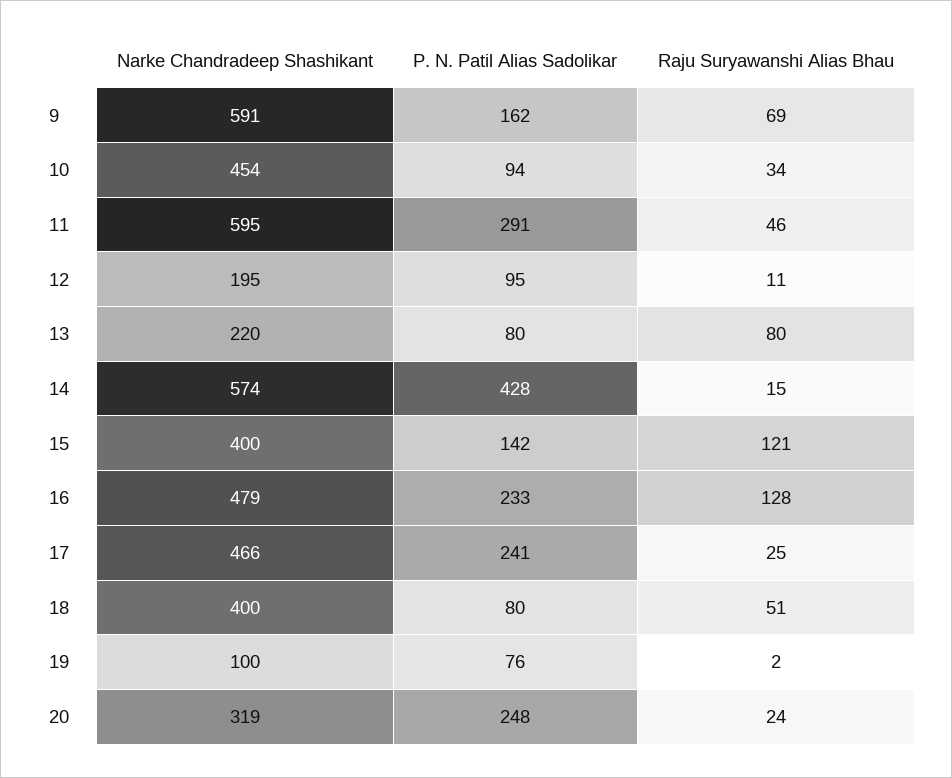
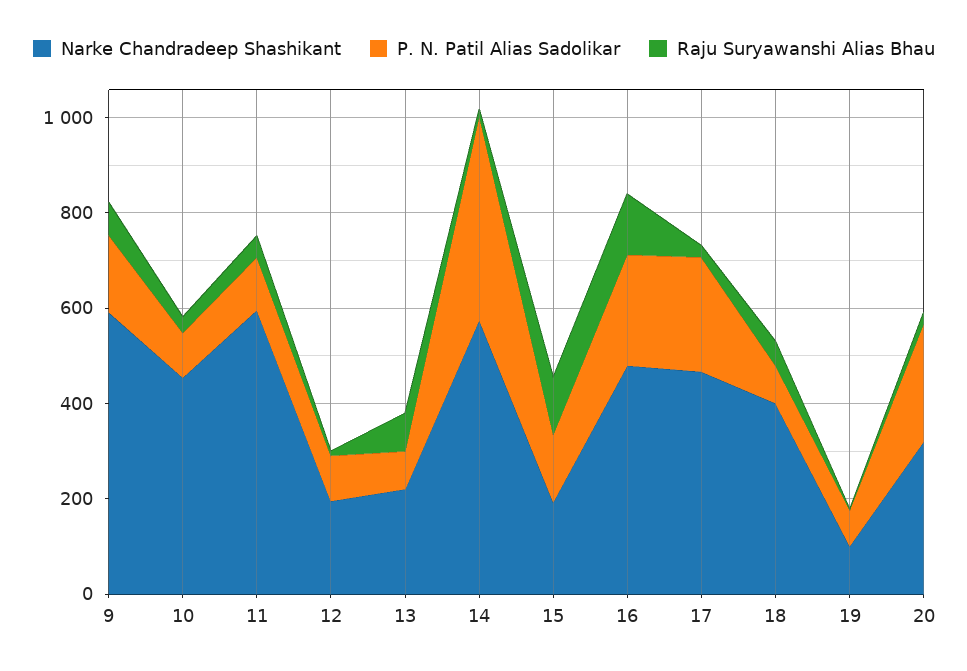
P. N. Patil Alias Sadolikar, 11: 291 -> 100
Narke Chandradeep Shashikant, 15: 400 -> 200

